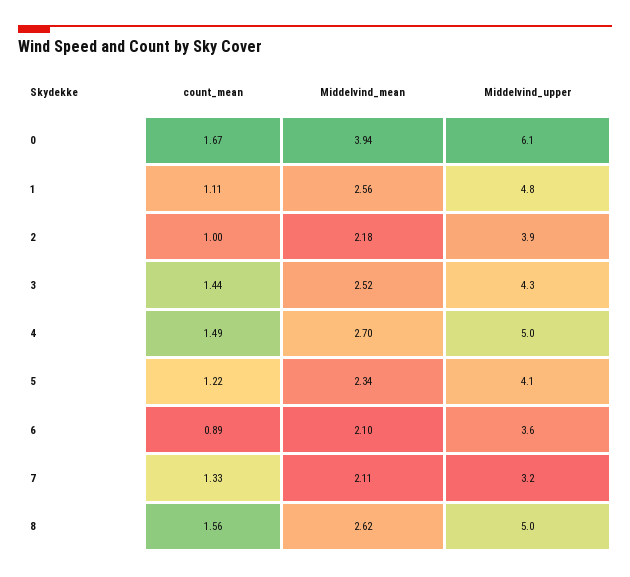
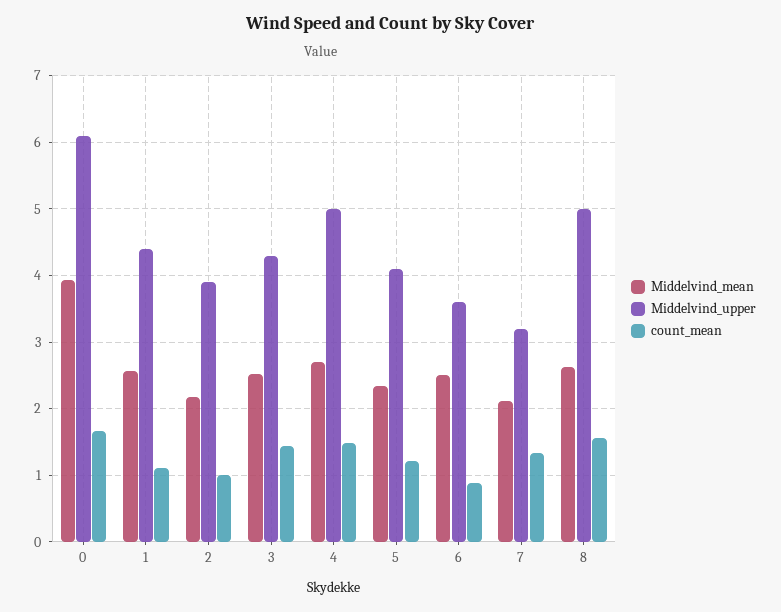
Middelvind_upper, 1: 4.8 -> 4.4
Middelvind_mean, 6: 2.1 -> 2.5

